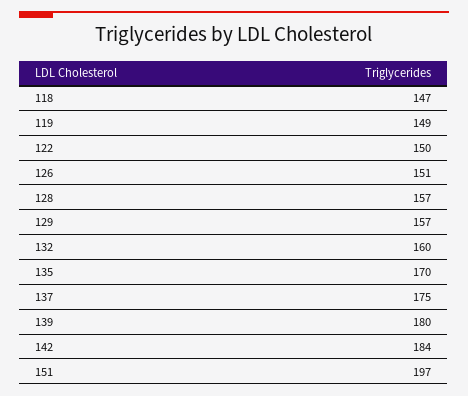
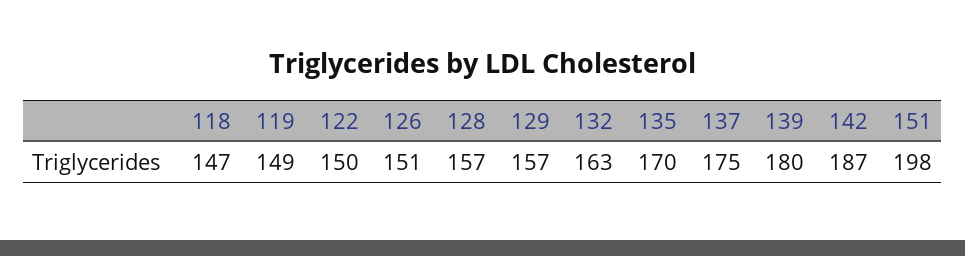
132: 160 -> 163
142: 184 -> 187
151: 197 -> 198

